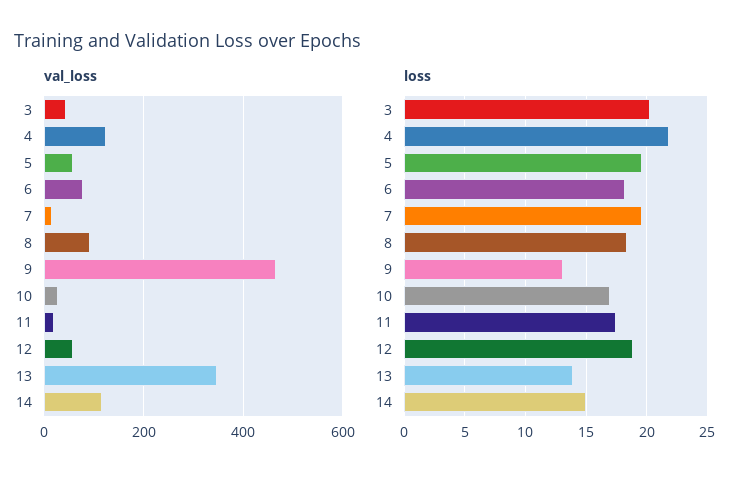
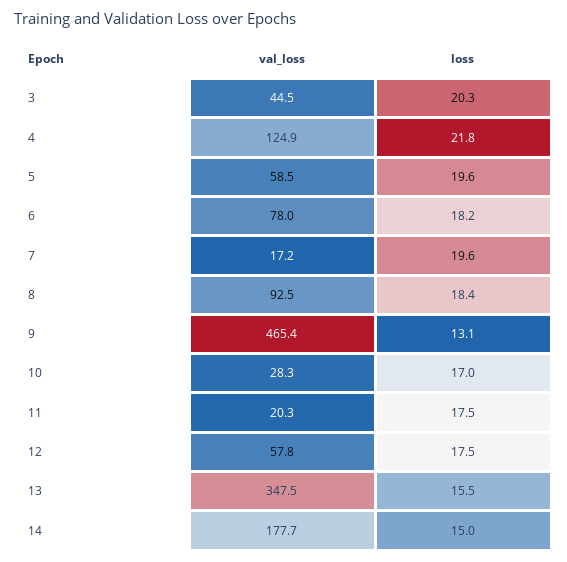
val_loss, 14: 120 -> 177.7
loss, 12: 19 -> 17.5
loss, 13: 14 -> 15.5

